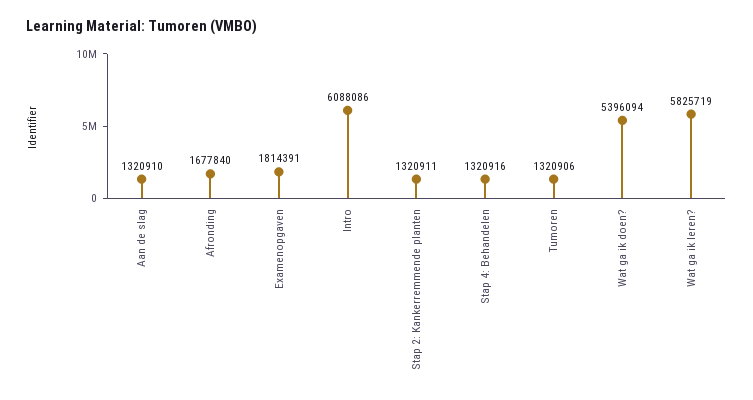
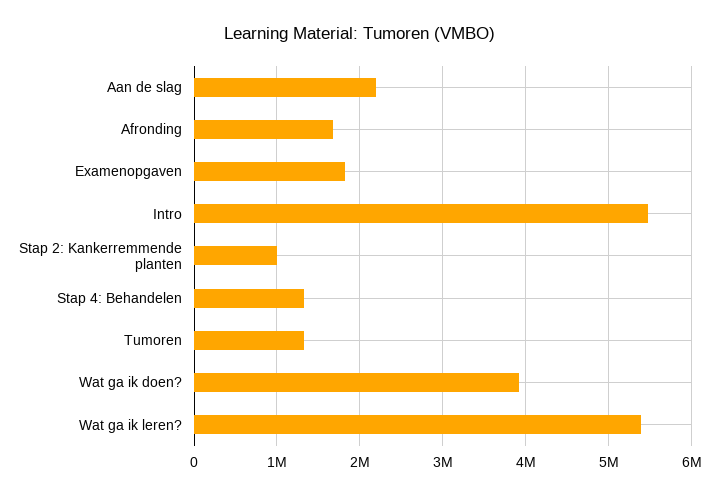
Aan de slag: 1320910 -> 2200000
Intro: 6088086 -> 5500000
Stap 2: Kankerremmende planten: 1320911 -> 1000000
Wat ga ik doen?: 5396094 -> 3900000
Wat ga ik leren?: 5825719 -> 5400000

